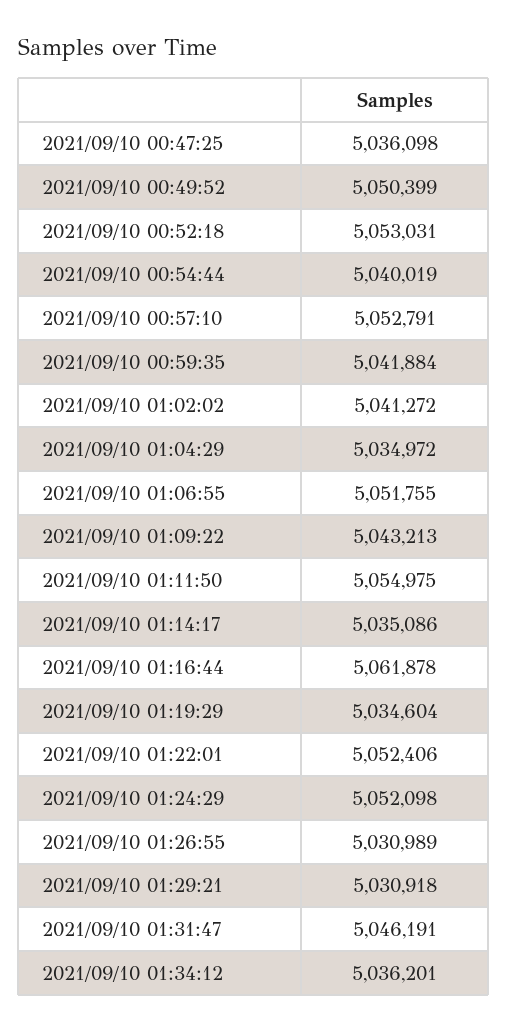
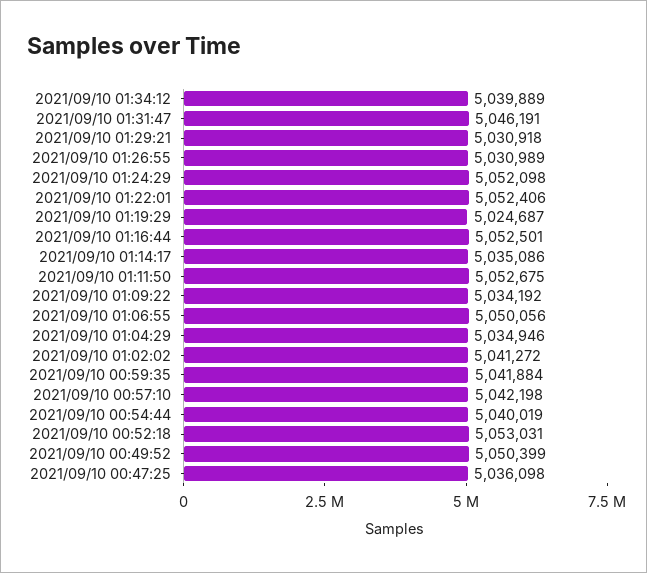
2021/09/10 00:57:10: 5052791 -> 5042198
2021/09/10 01:04:29: 5034972 -> 5034946
2021/09/10 01:06:55: 5051755 -> 5050056
2021/09/10 01:09:22: 5043213 -> 5034192
2021/09/10 01:11:50: 5054975 -> 5052675
2021/09/10 01:16:44: 5061878 -> 5052501
2021/09/10 01:19:29: 5034604 -> 5024687
2021/09/10 01:34:12: 5036201 -> 5039889

